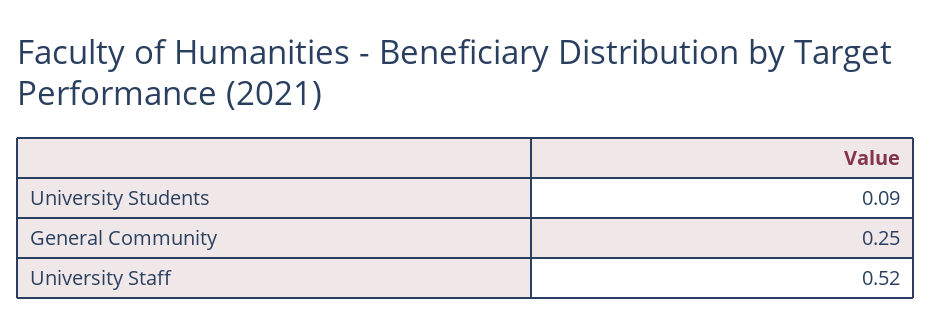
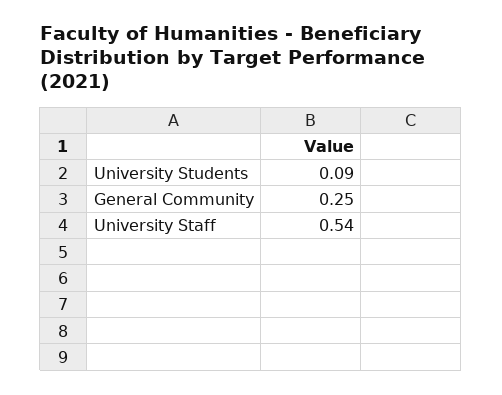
University Staff: 0.52 -> 0.54

